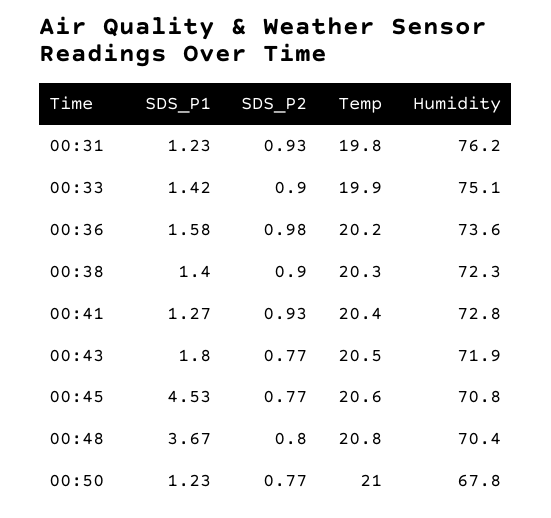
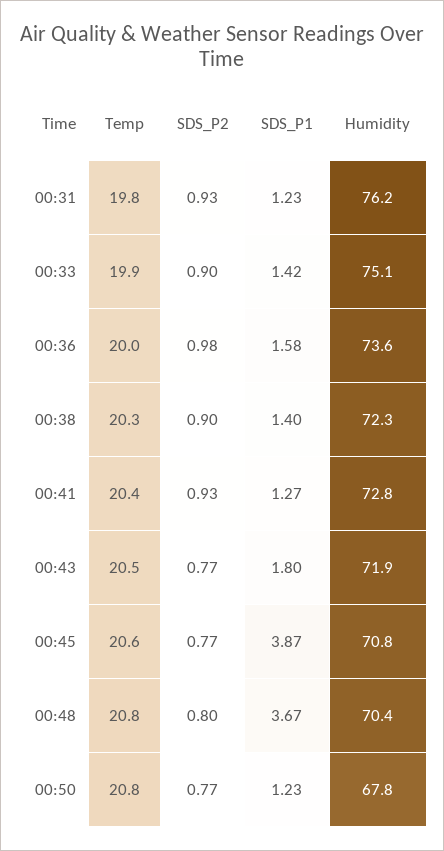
Temp, 00:36: 20.2 -> 20
SDS_P1, 00:45: 4.53 -> 3.87
Temp, 00:50: 21 -> 20.8

